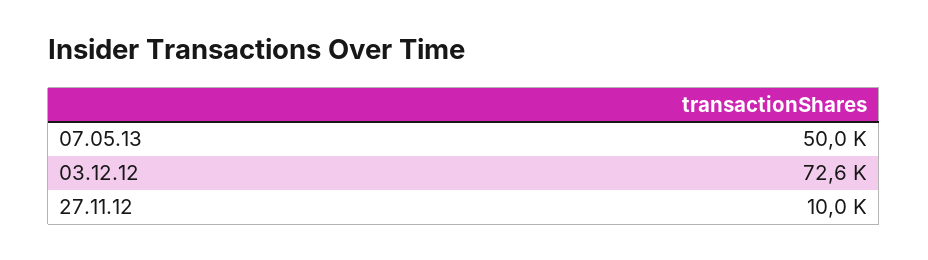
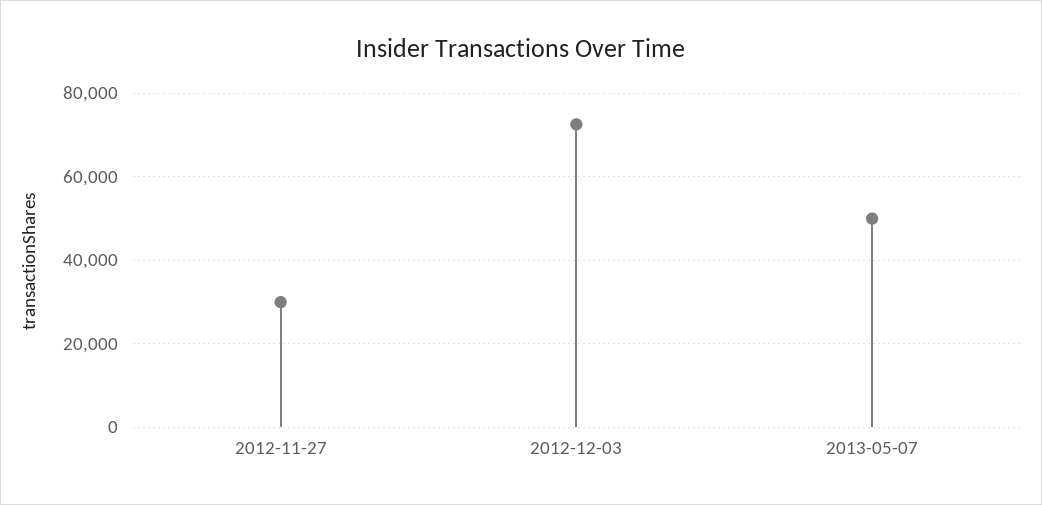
27.11.12: 10000 -> 30000

